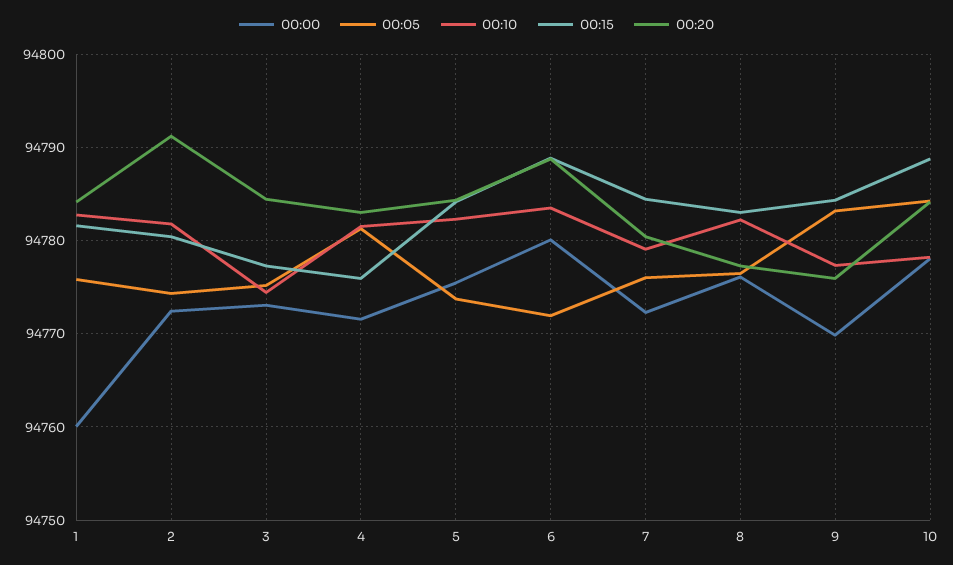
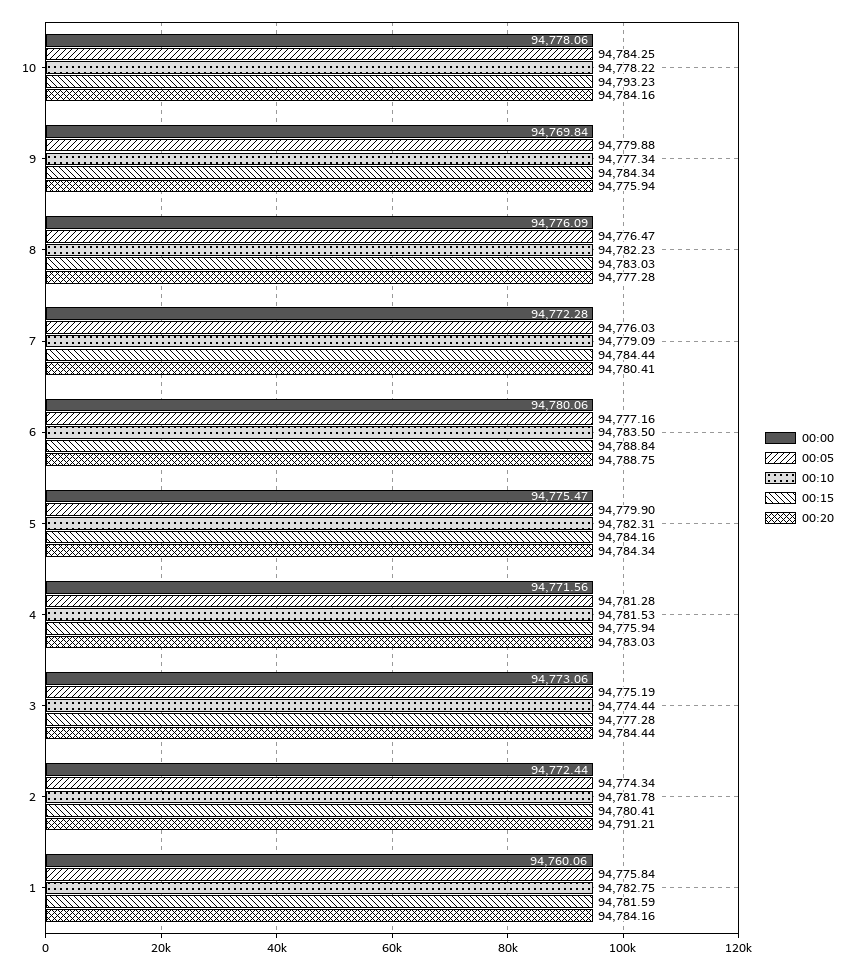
00:05, 5: 94774 -> 94779.9
00:05, 6: 94772 -> 94777.16
00:05, 9: 94783 -> 94779.88
00:15, 10: 94789 -> 94793.23

